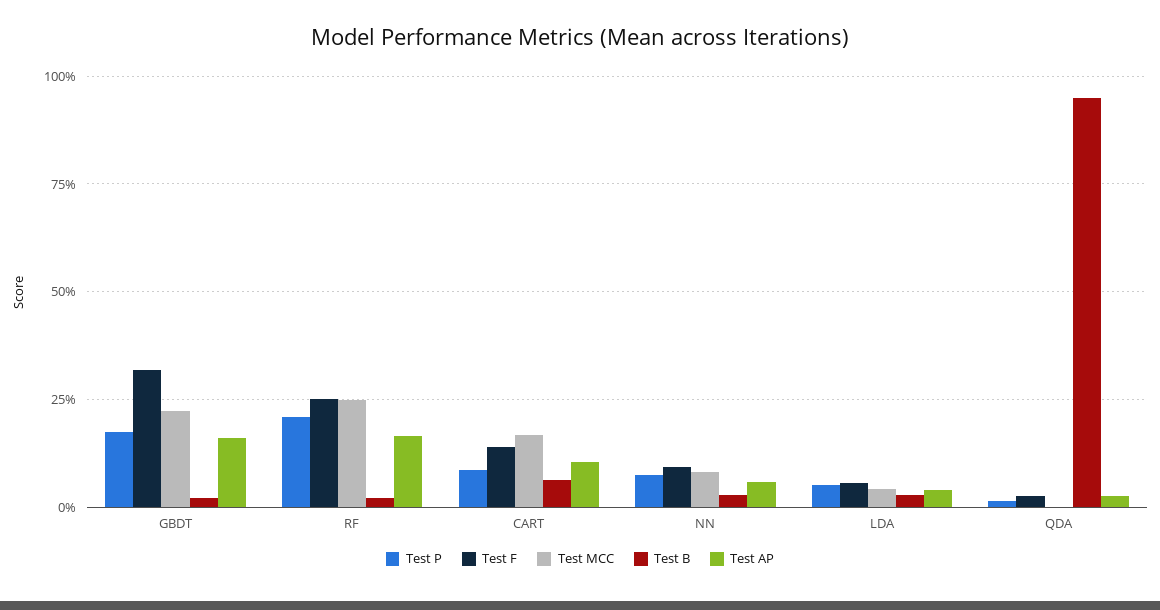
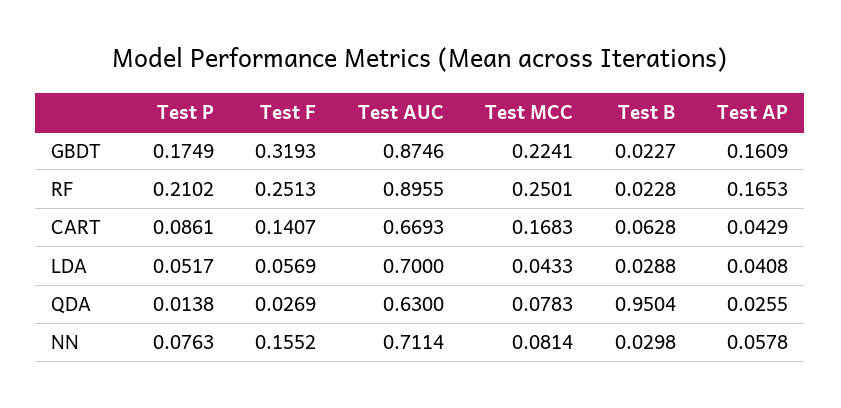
Test AP, CART: 0.1 -> 0.0429
Test F, NN: 0.1 -> 0.1552
Test MCC, QDA: 0 -> 0.0783
Test AUC, GBDT: none -> 0.8746
Test AUC, RF: none -> 0.8955
Test AUC, CART: none -> 0.6693
Test AUC, LDA: none -> 0.7
Test AUC, QDA: none -> 0.63
Test AUC, NN: none -> 0.7114

